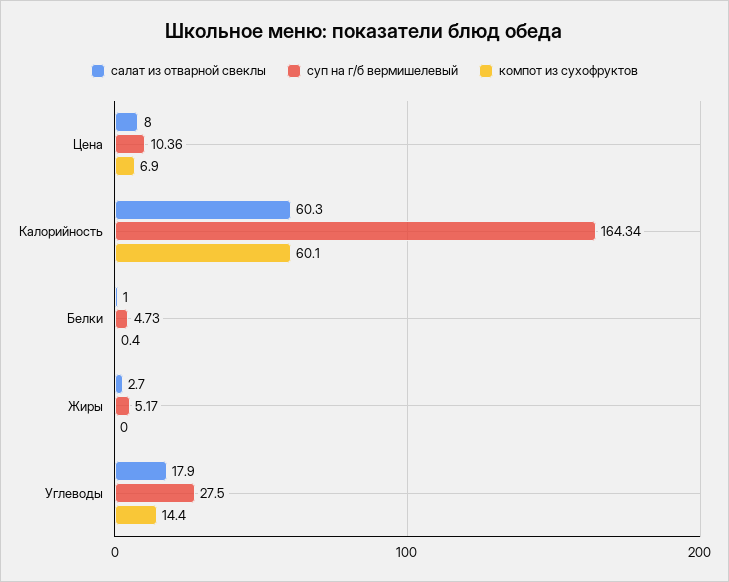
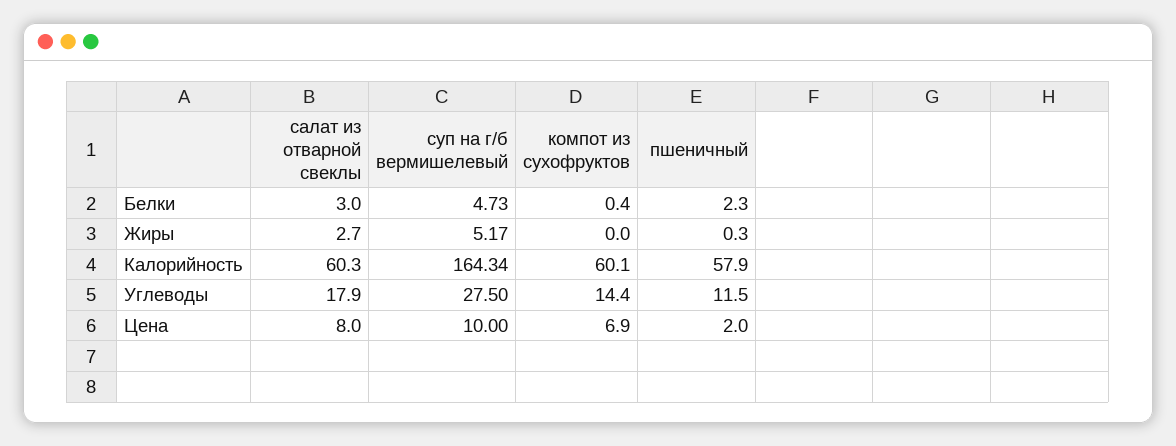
суп на г/б вермишелевый, Цена: 10.36 -> 10
салат из отварной свеклы, Белки: 1 -> 3
пшеничный, Белки: none -> 2.3
пшеничный, Жиры: none -> 0.3
пшеничный, Калорийность: none -> 57.9
пшеничный, Углеводы: none -> 11.5
пшеничный, Цена: none -> 2

